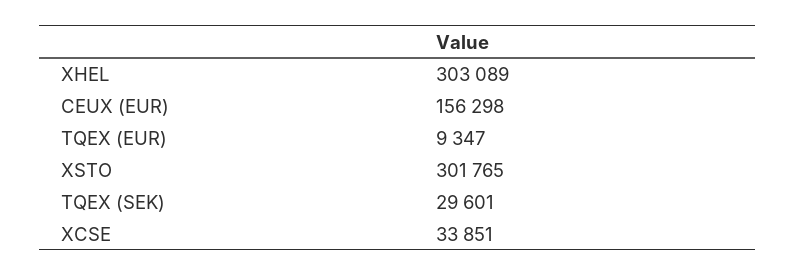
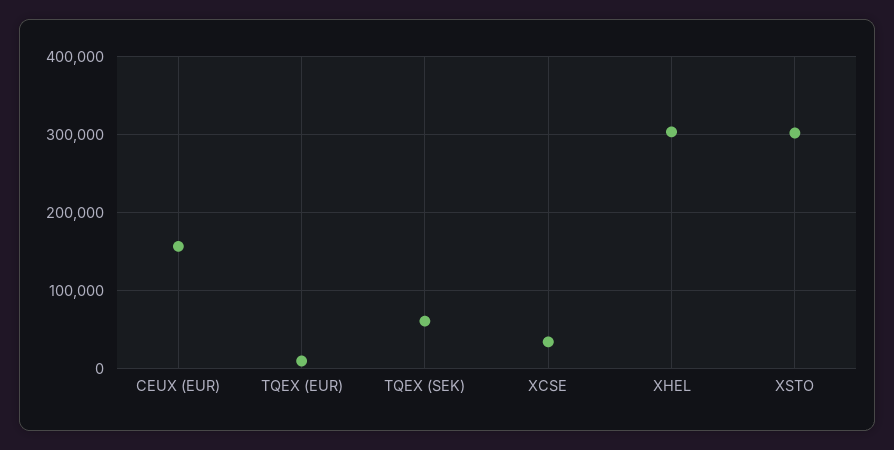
TQEX (SEK): 29601 -> 60000

